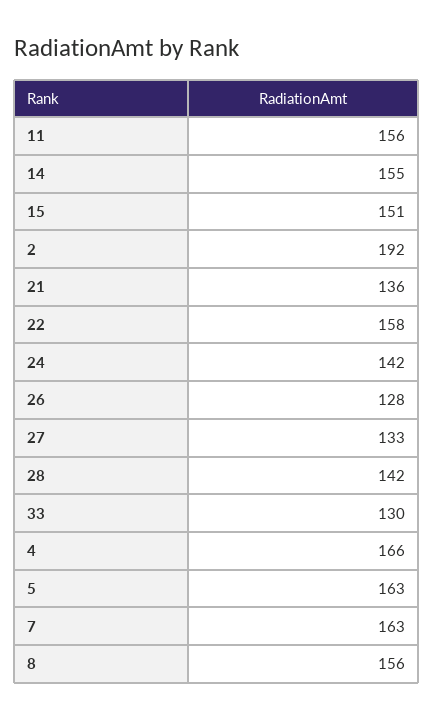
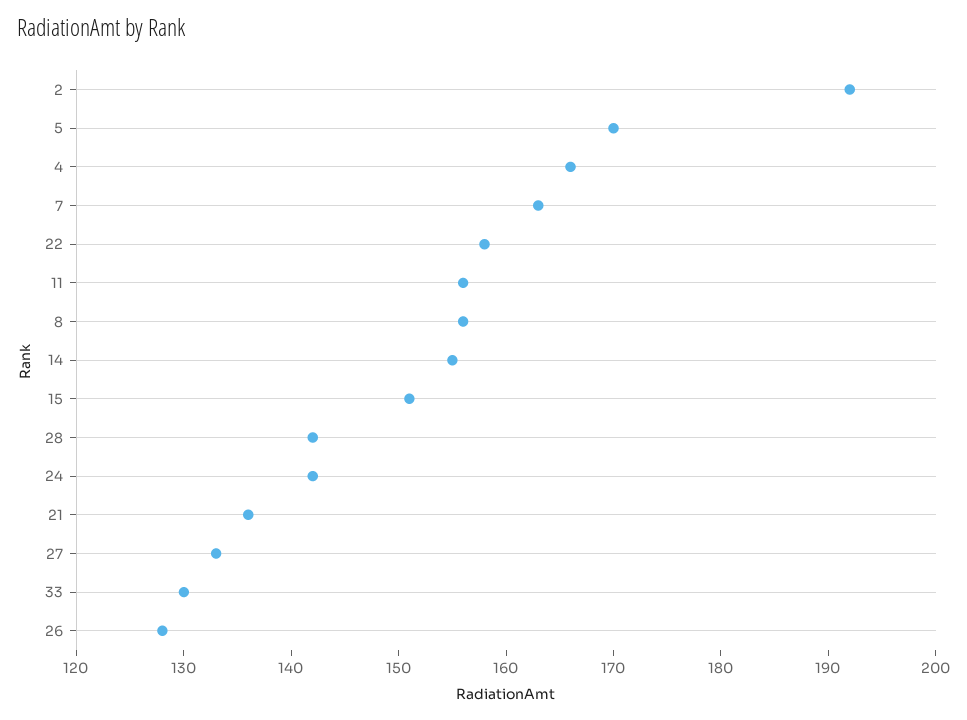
5: 163 -> 170

